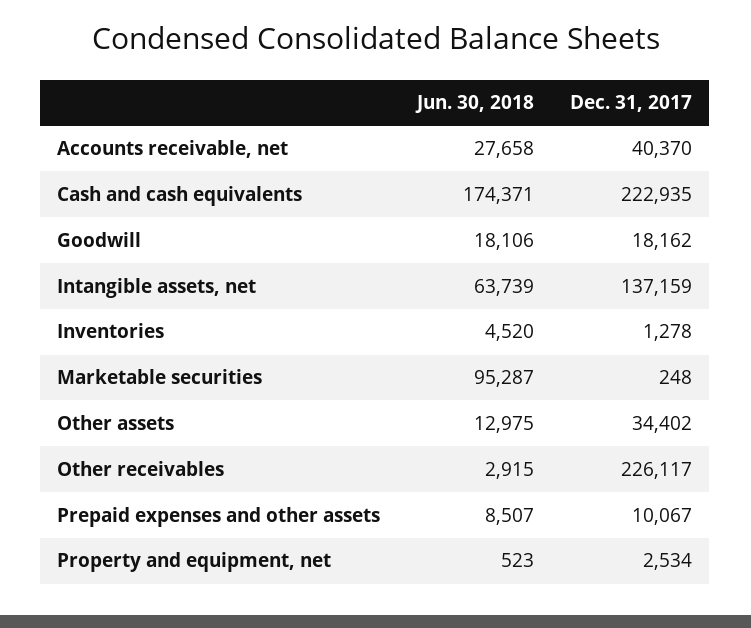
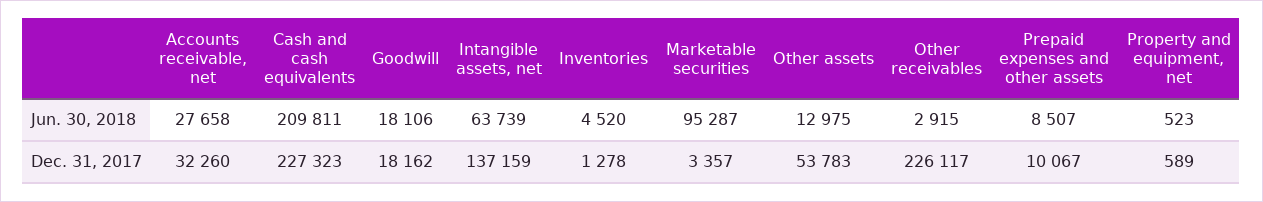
Dec. 31, 2017, Accounts receivable, net: 40370 -> 32260
Jun. 30, 2018, Cash and cash equivalents: 174371 -> 209811
Dec. 31, 2017, Cash and cash equivalents: 222935 -> 227323
Dec. 31, 2017, Marketable securities: 248 -> 3357
Dec. 31, 2017, Other assets: 34402 -> 53783
Dec. 31, 2017, Property and equipment, net: 2534 -> 589

